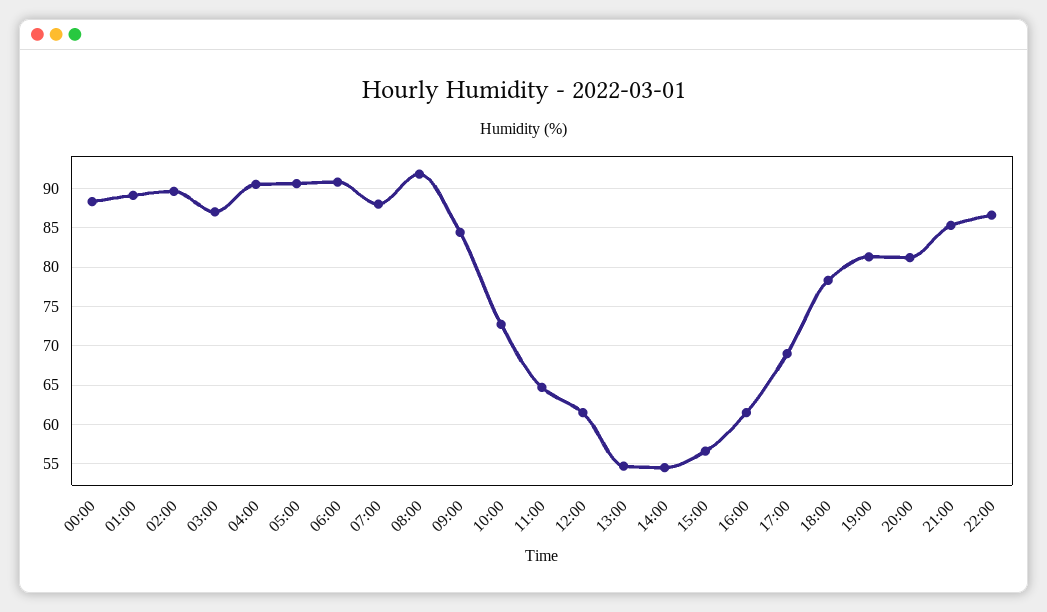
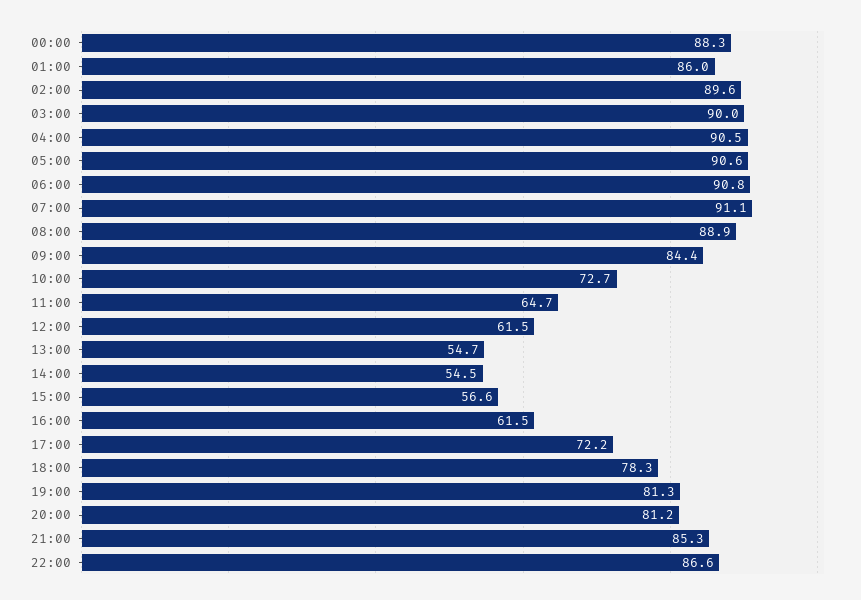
01:00: 89 -> 86
03:00: 87 -> 90
07:00: 88 -> 91.1
08:00: 92 -> 88.9
17:00: 69 -> 72.2

